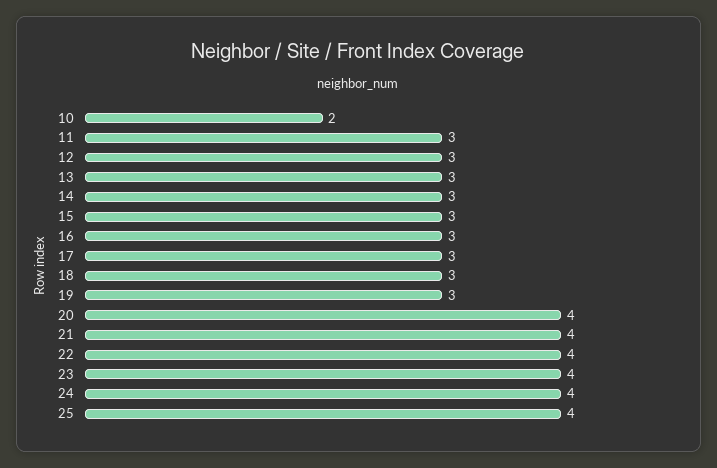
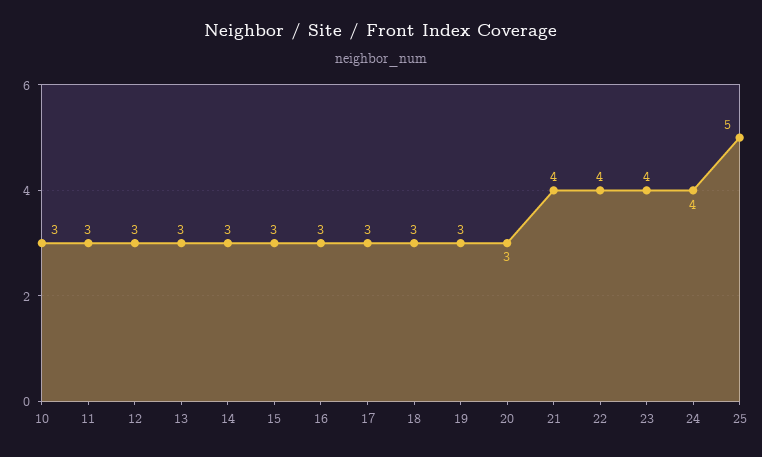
10: 2 -> 3
20: 4 -> 3
25: 4 -> 5

